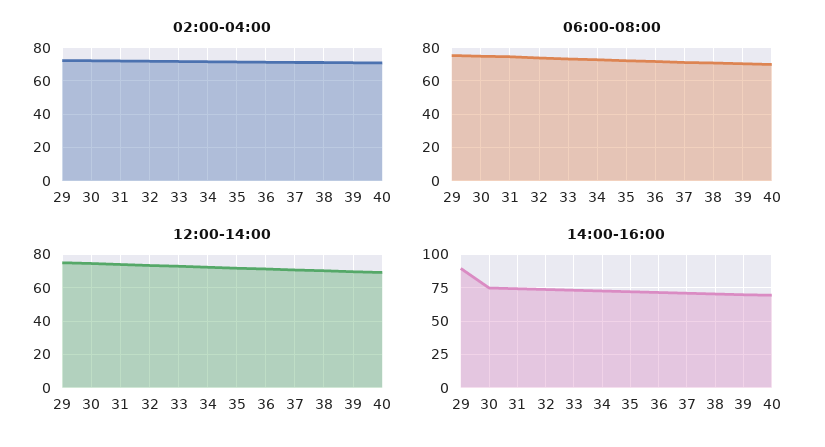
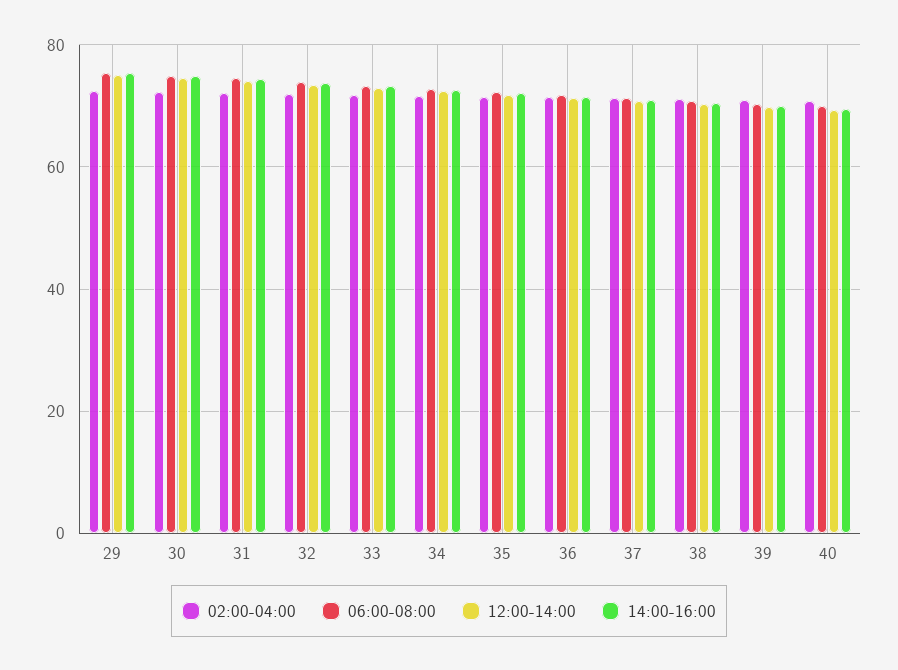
14:00-16:00, 29: 90 -> 76

